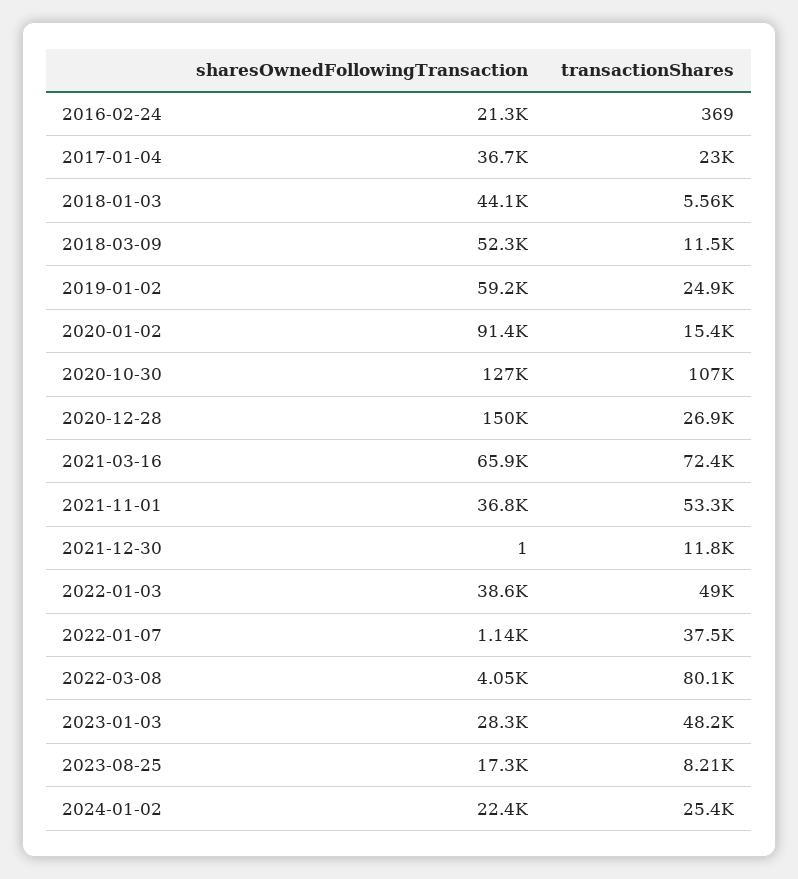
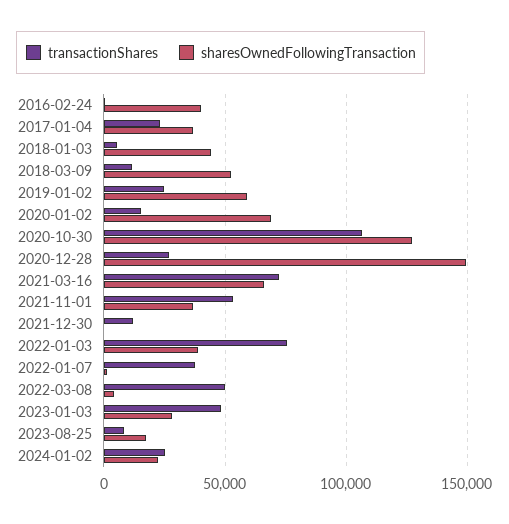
sharesOwnedFollowingTransaction, 2016-02-24: 21300 -> 40000
sharesOwnedFollowingTransaction, 2020-01-02: 91400 -> 70000
transactionShares, 2022-01-03: 49000 -> 75000
transactionShares, 2022-03-08: 80100 -> 50000

